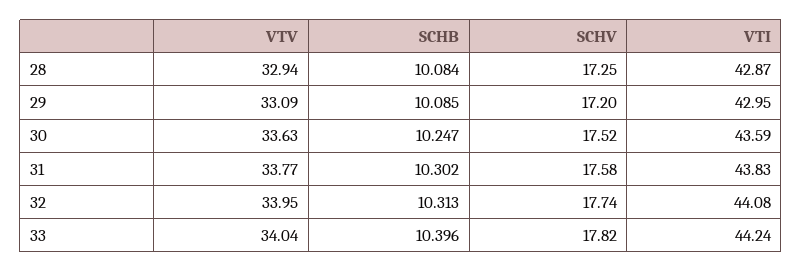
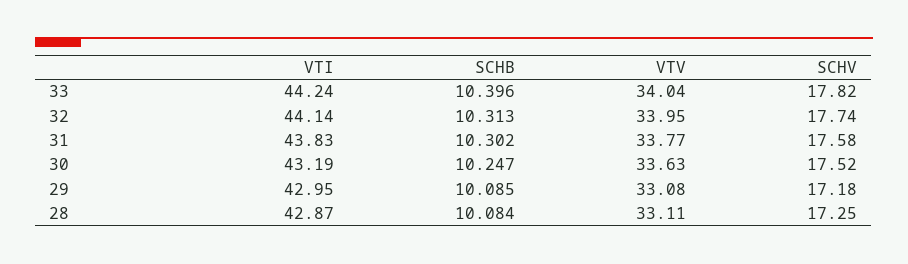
VTV, 28: 32.94 -> 33.11
VTV, 29: 33.09 -> 33.08
SCHV, 29: 17.2 -> 17.18
VTI, 30: 43.59 -> 43.19
VTI, 32: 44.08 -> 44.14

